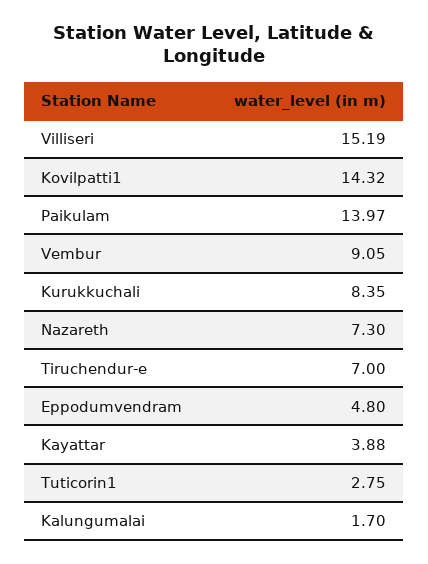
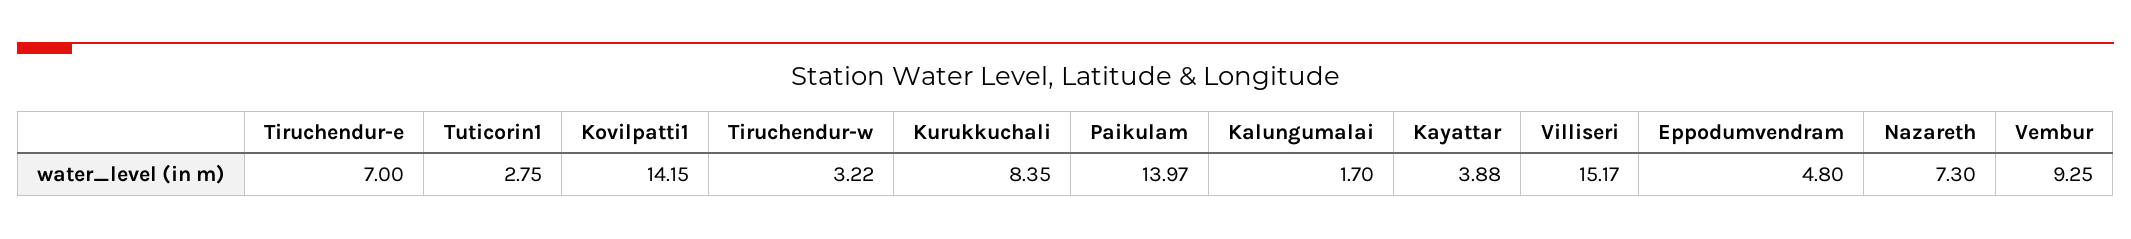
Villiseri: 15.19 -> 15.17
Kovilpatti1: 14.32 -> 14.15
Vembur: 9.05 -> 9.25
Tiruchendur-w: none -> 3.22

